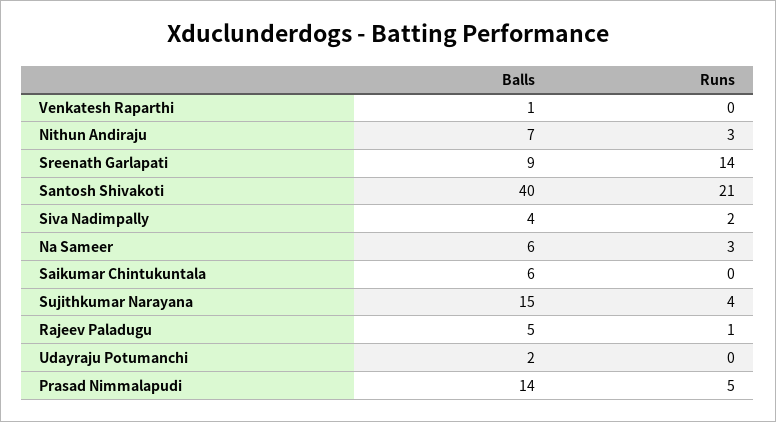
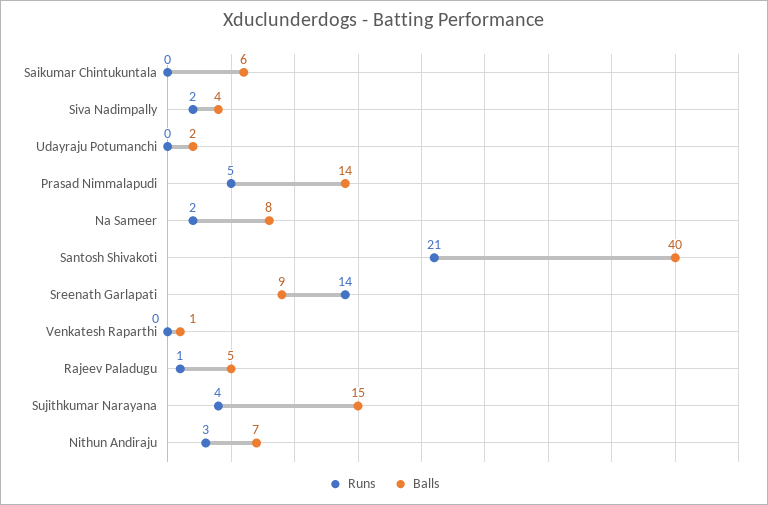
Balls, Na Sameer: 6 -> 8
Runs, Na Sameer: 3 -> 2

